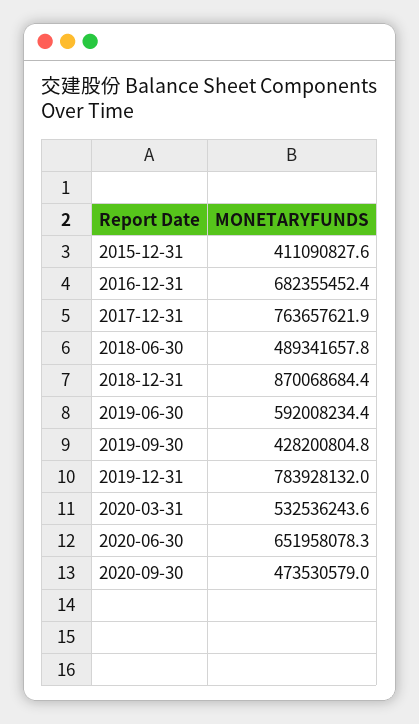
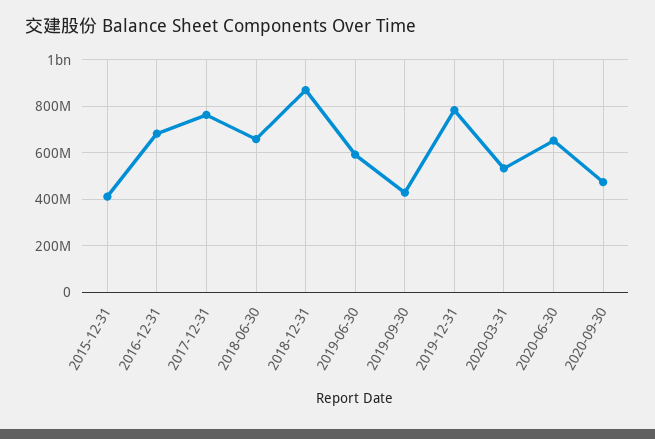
2018-06-30: 489341657.8 -> 650000000

